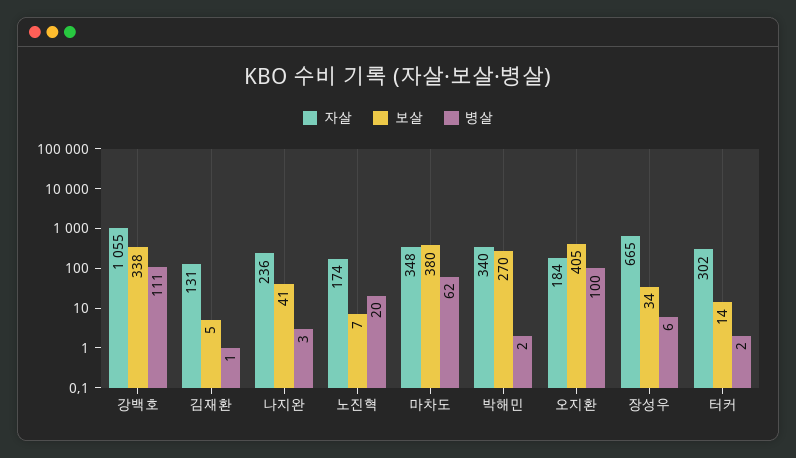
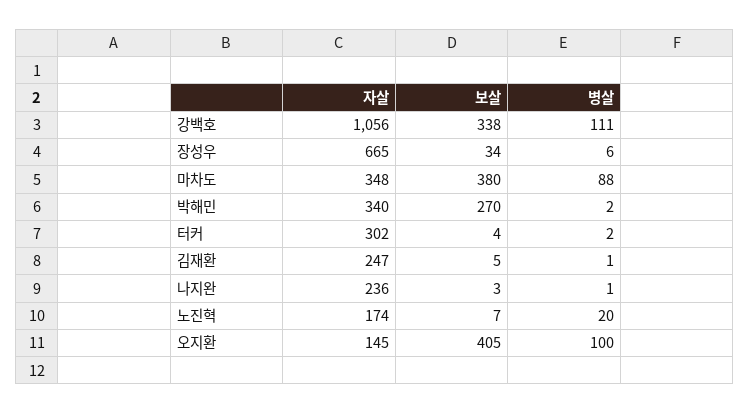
자살, 강백호: 1055 -> 1056
자살, 김재환: 131 -> 247
보살, 나지완: 41 -> 3
병살, 나지완: 3 -> 1
병살, 마차도: 62 -> 88
자살, 오지환: 184 -> 145
보살, 터커: 14 -> 4

